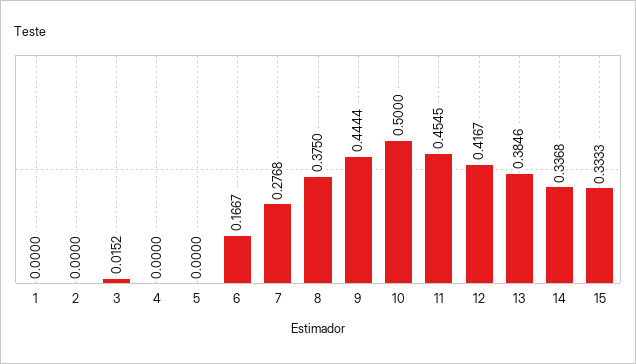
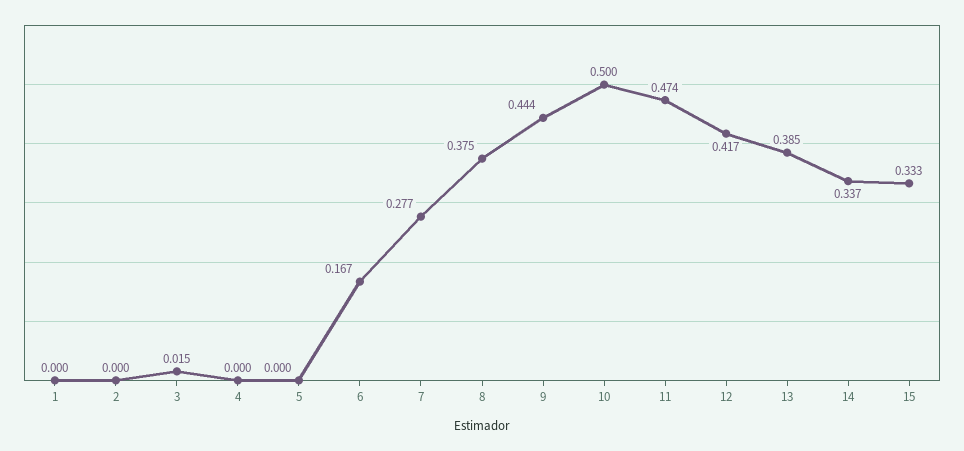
11: 0.4545 -> 0.474

